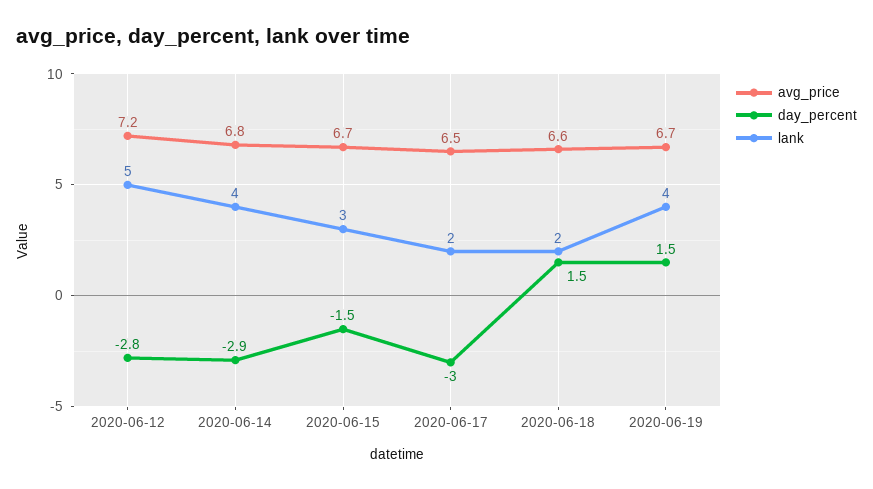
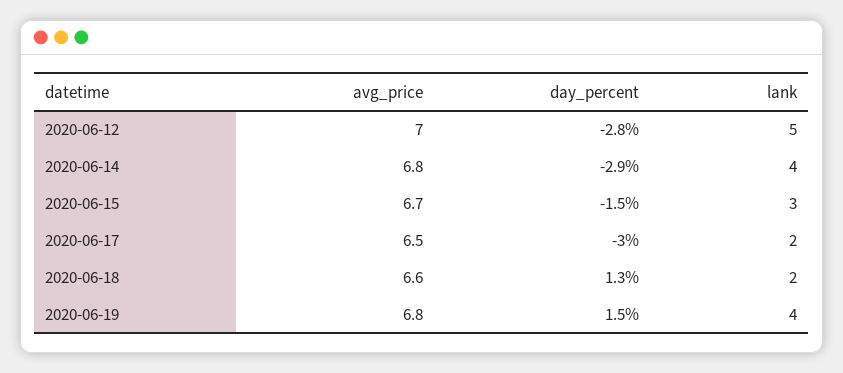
avg_price, 2020-06-12: 7.2 -> 7
day_percent, 2020-06-18: 1.5 -> 1.3
avg_price, 2020-06-19: 6.7 -> 6.8

